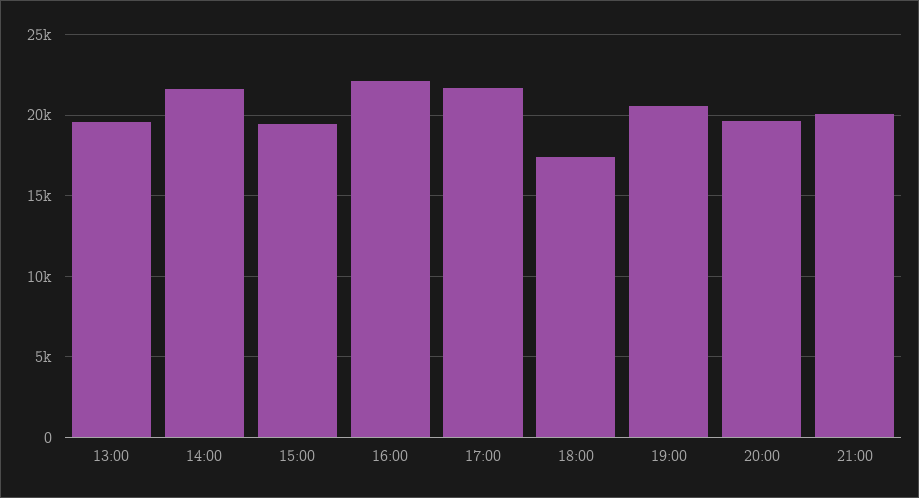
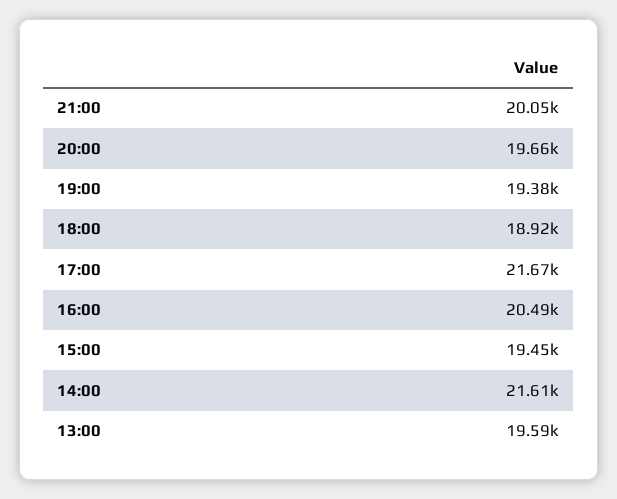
16:00: 22000 -> 20490
18:00: 17500 -> 18920
19:00: 20500 -> 19380

